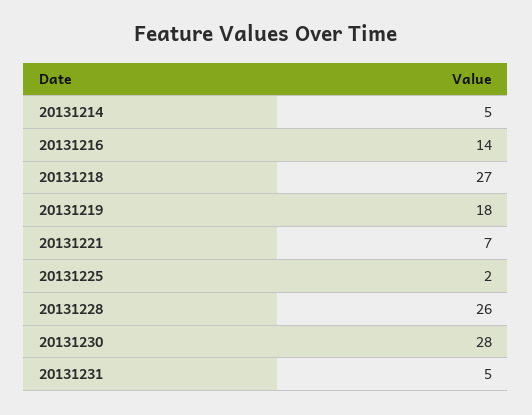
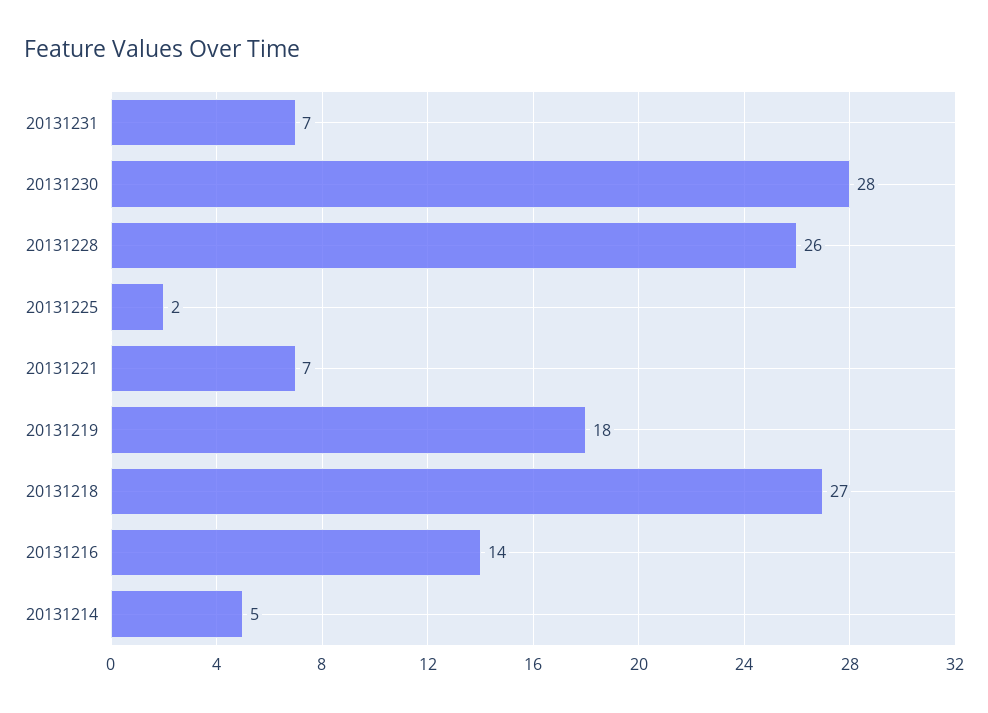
20131231: 5 -> 7

